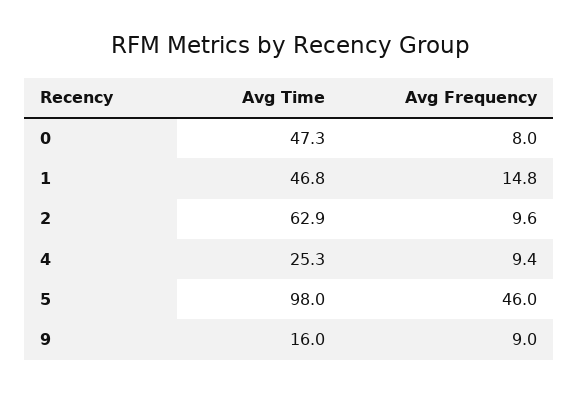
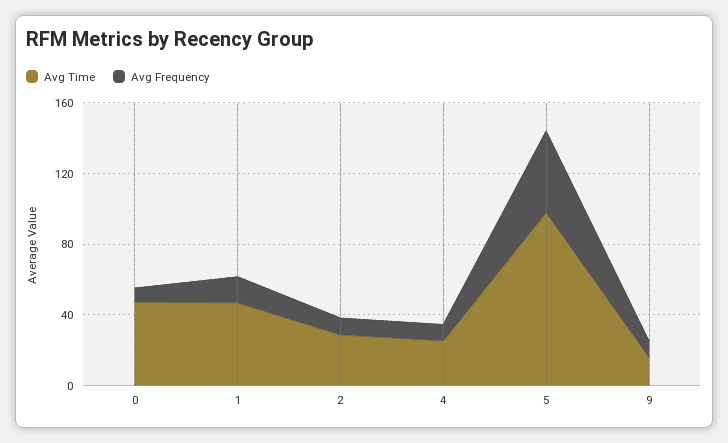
Avg Time, 2: 62.9 -> 30

